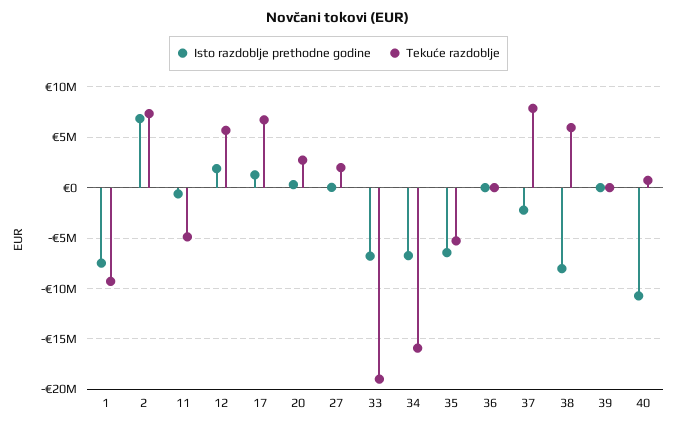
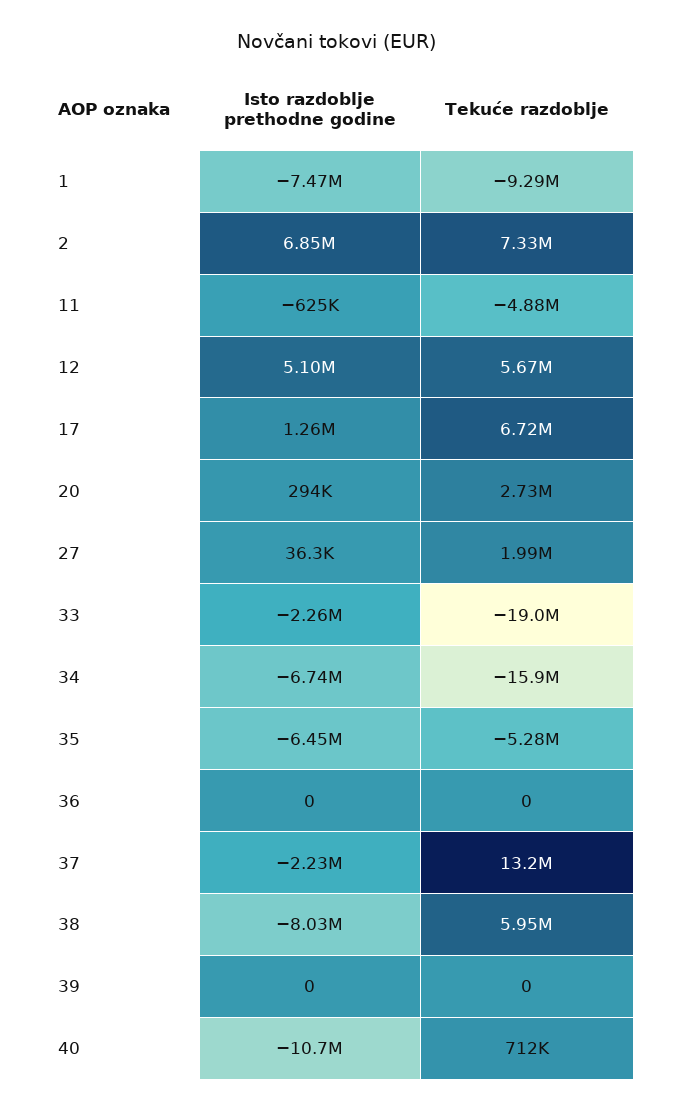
Isto razdoblje prethodne godine, 12: 2000000 -> 5100000
Isto razdoblje prethodne godine, 33: -7000000 -> -2260000
Tekuće razdoblje, 37: 8000000 -> 13200000

